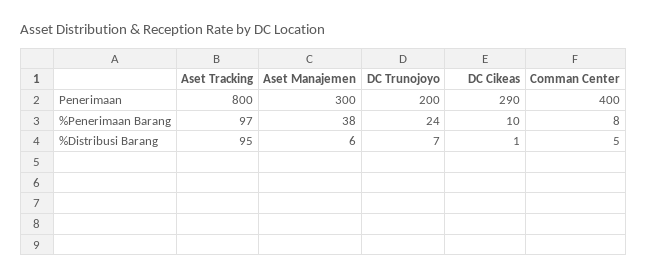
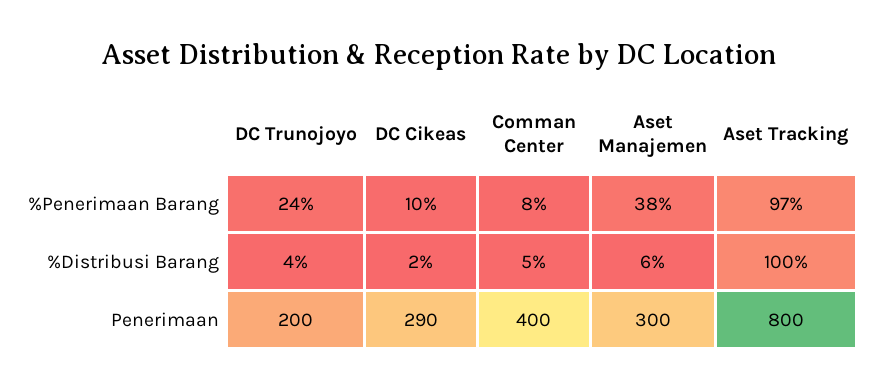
Aset Tracking, %Distribusi Barang: 95 -> 100
DC Trunojoyo, %Distribusi Barang: 7 -> 4
DC Cikeas, %Distribusi Barang: 1 -> 2

